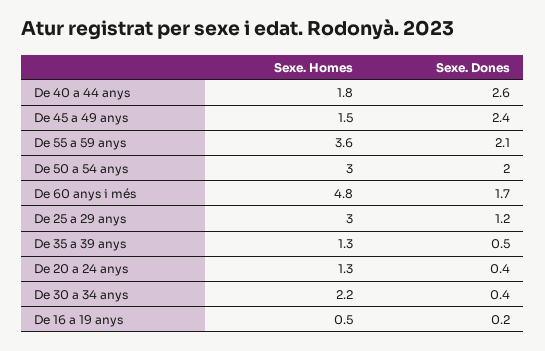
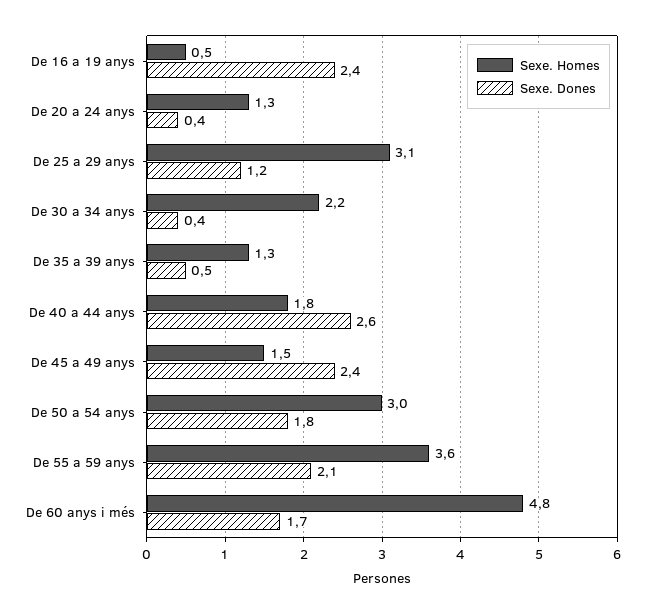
Sexe. Dones, De 50 a 54 anys: 2 -> 1.8
Sexe. Homes, De 25 a 29 anys: 3 -> 3.1
Sexe. Dones, De 16 a 19 anys: 0.2 -> 2.4

